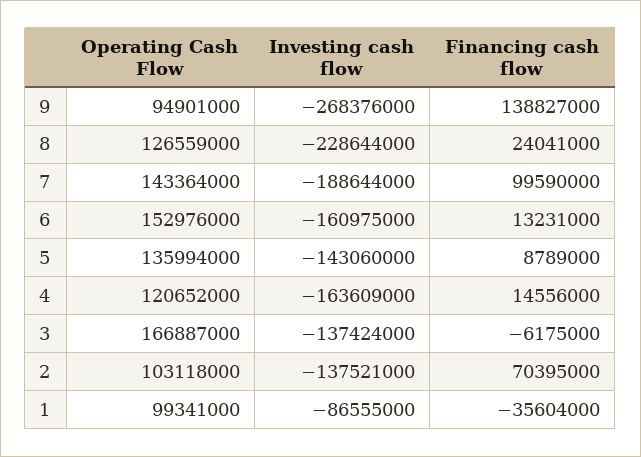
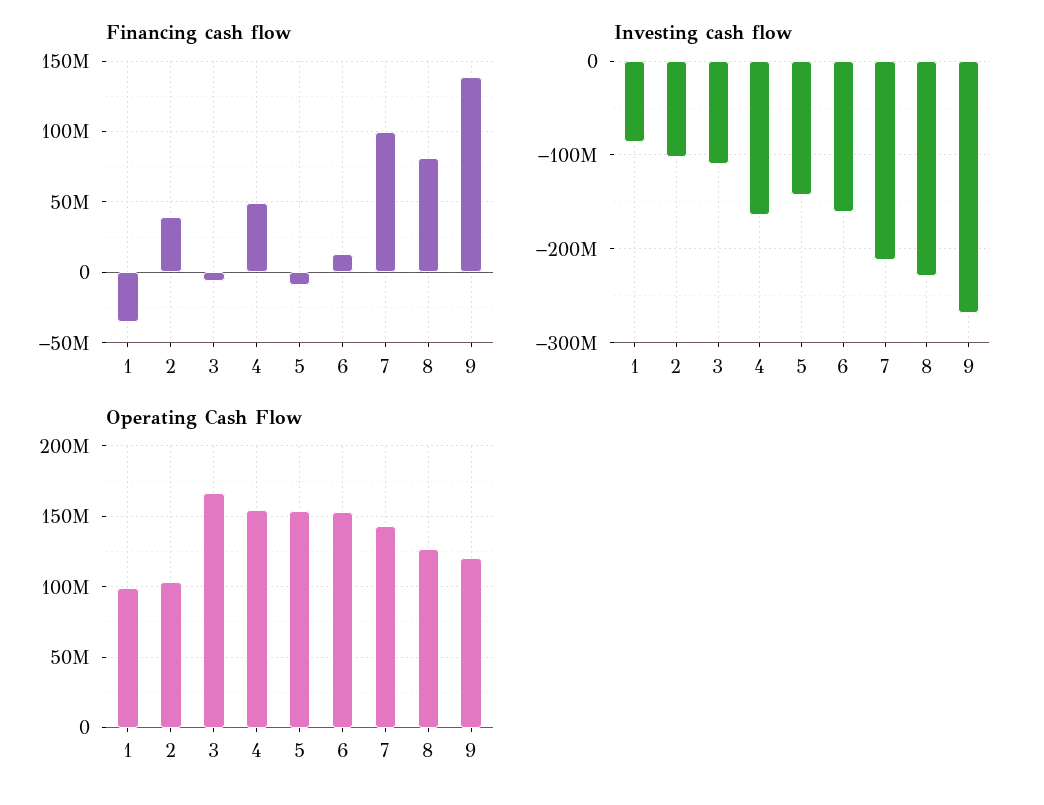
Operating Cash Flow, 9: 94901000 -> 120000000
Financing cash flow, 8: 24041000 -> 80000000
Investing cash flow, 7: -188644000 -> -210000000
Operating Cash Flow, 5: 135994000 -> 155000000
Financing cash flow, 5: 8789000 -> -10000000
Operating Cash Flow, 4: 120652000 -> 155000000
Financing cash flow, 4: 14556000 -> 50000000
Investing cash flow, 3: -137424000 -> -110000000
Investing cash flow, 2: -137521000 -> -100000000
Financing cash flow, 2: 70395000 -> 40000000

